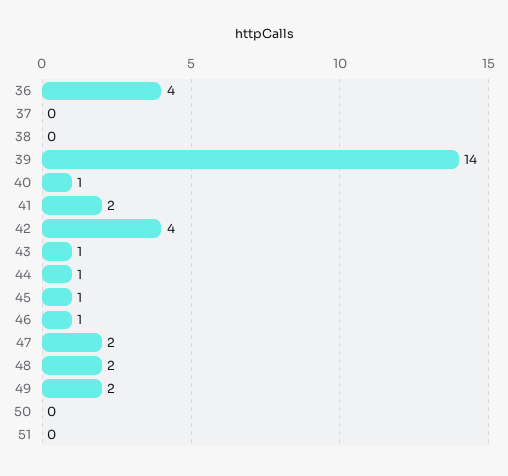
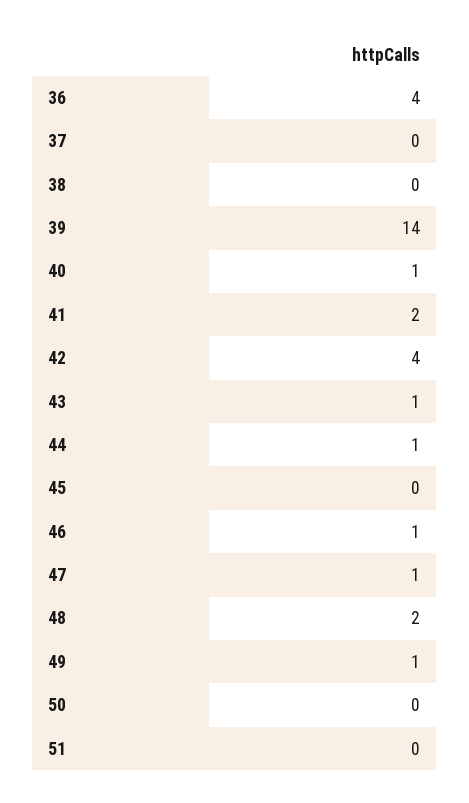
45: 1 -> 0
47: 2 -> 1
49: 2 -> 1

